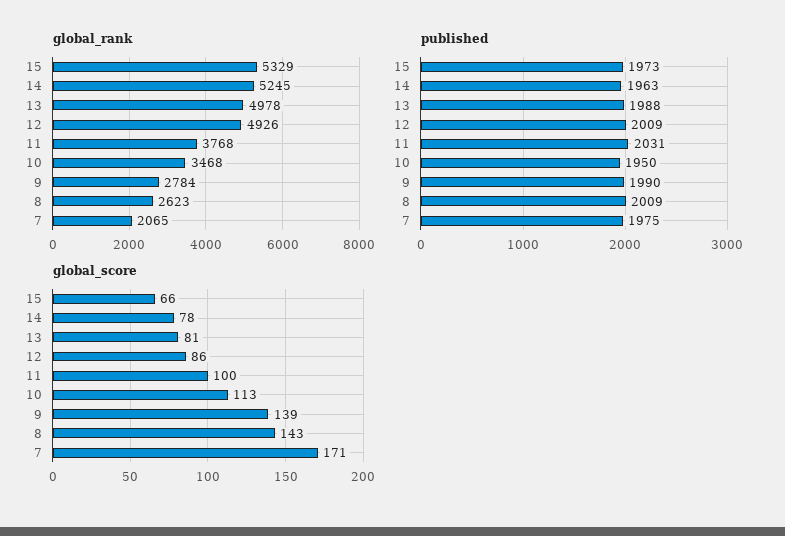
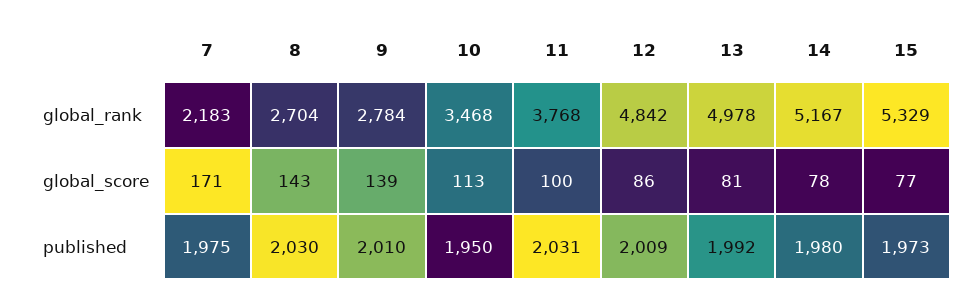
global_rank, 14: 5245 -> 5167
global_rank, 12: 4926 -> 4842
global_rank, 8: 2623 -> 2704
global_rank, 7: 2065 -> 2183
published, 14: 1963 -> 1980
published, 13: 1988 -> 1992
published, 9: 1990 -> 2010
published, 8: 2009 -> 2030
global_score, 15: 66 -> 77

